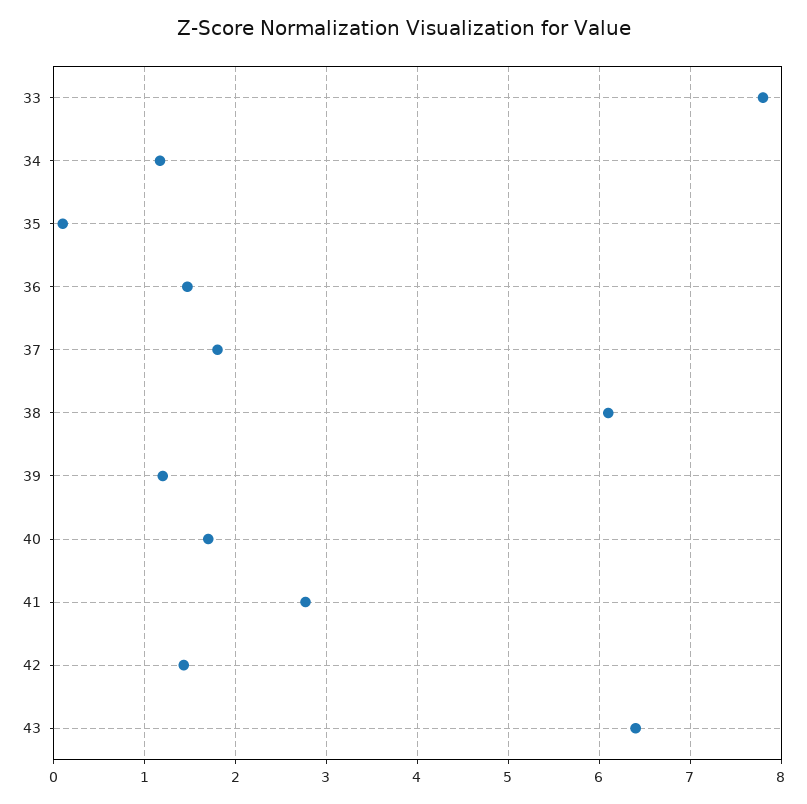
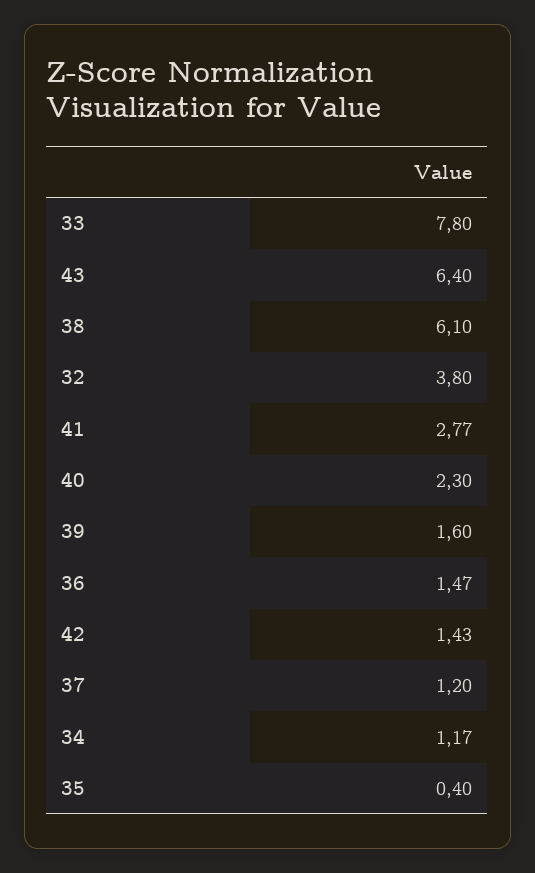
35: 0.1 -> 0.4
37: 1.8 -> 1.2
39: 1.2 -> 1.6
40: 1.7 -> 2.3
32: none -> 3.8

